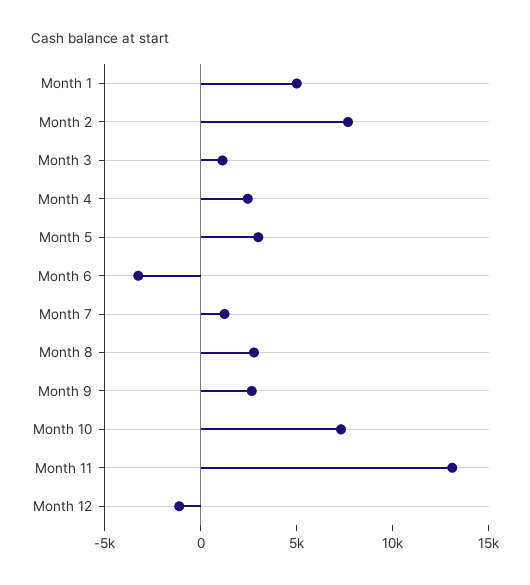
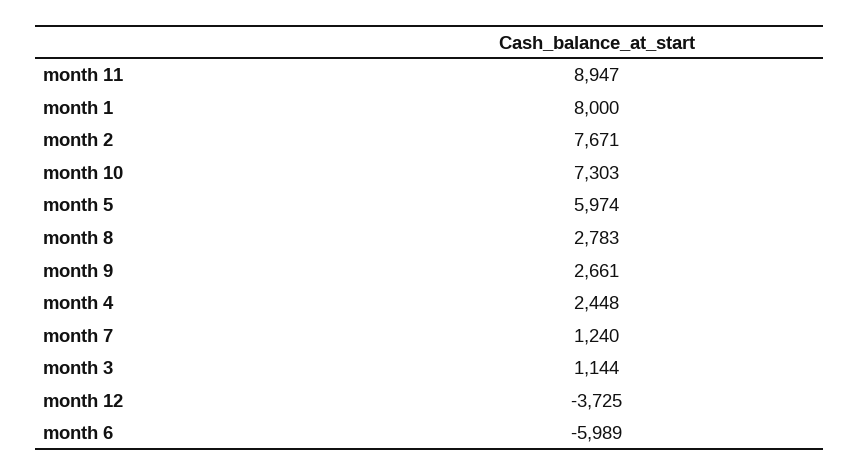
Month 1: 5000 -> 8000
Month 5: 3000 -> 5974
Month 6: -3000 -> -5989
Month 11: 13000 -> 8947
Month 12: -1000 -> -3725

